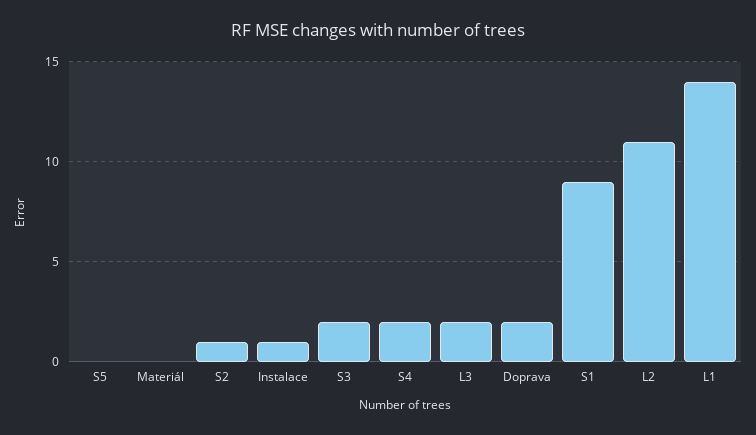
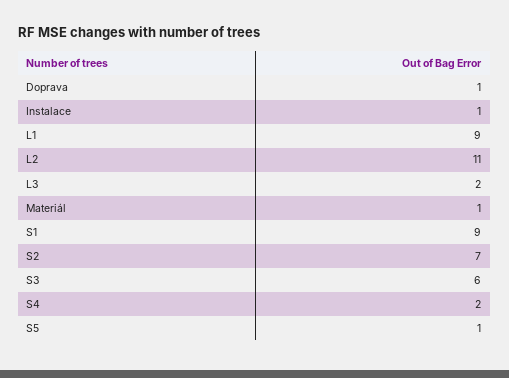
S5: 0 -> 1
Materiál: 0 -> 1
S2: 1 -> 7
S3: 2 -> 6
Doprava: 2 -> 1
L1: 14 -> 9

